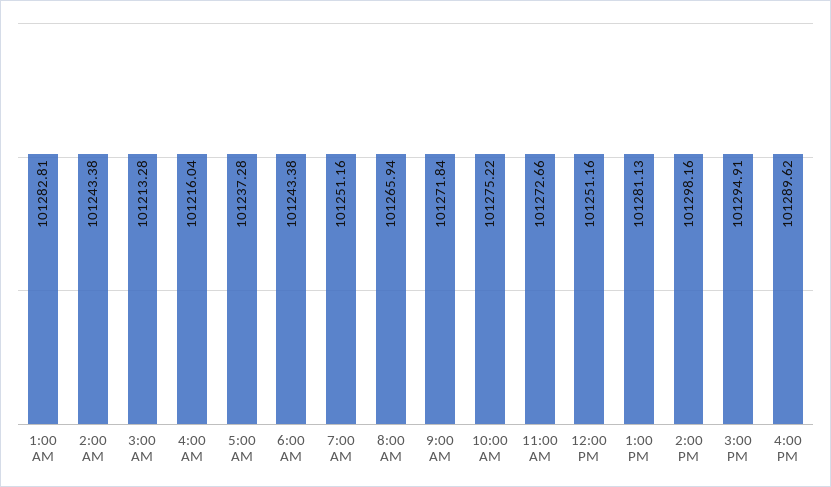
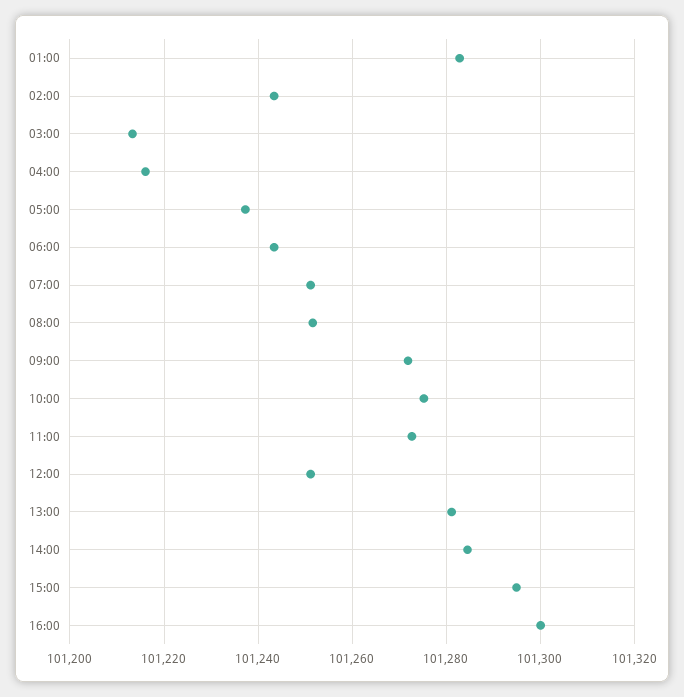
8:00 AM: 101265.94 -> 101252
2:00 PM: 101298.16 -> 101284
4:00 PM: 101289.62 -> 101300

